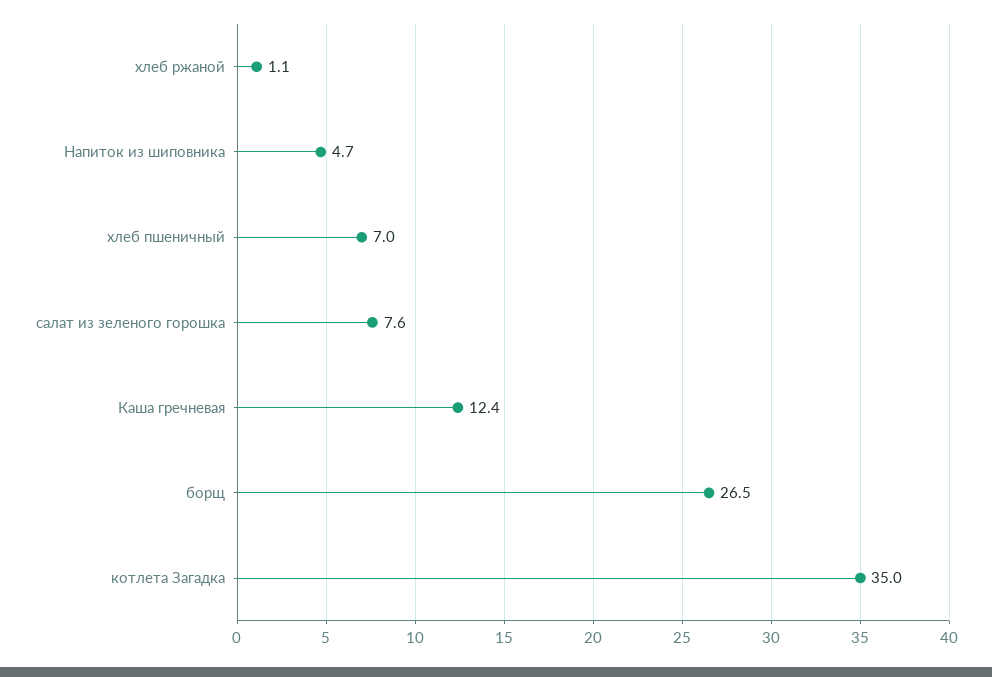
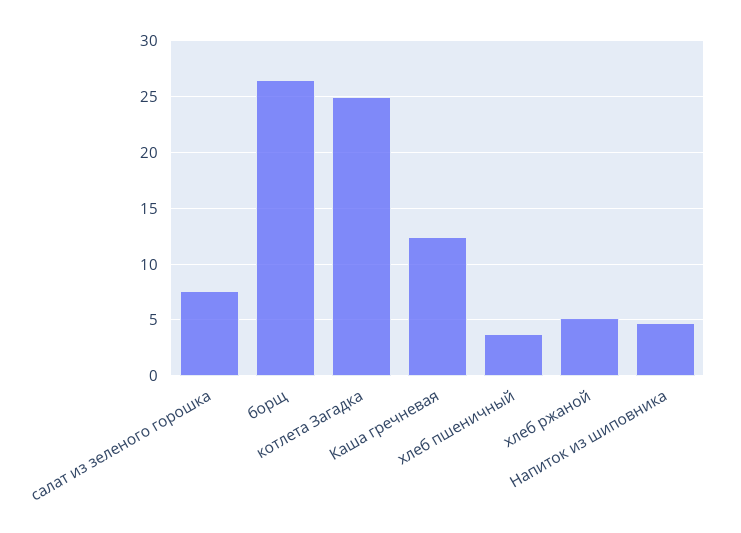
хлеб ржаной: 1.1 -> 5
хлеб пшеничный: 7 -> 4
котлета Загадка: 35 -> 25

